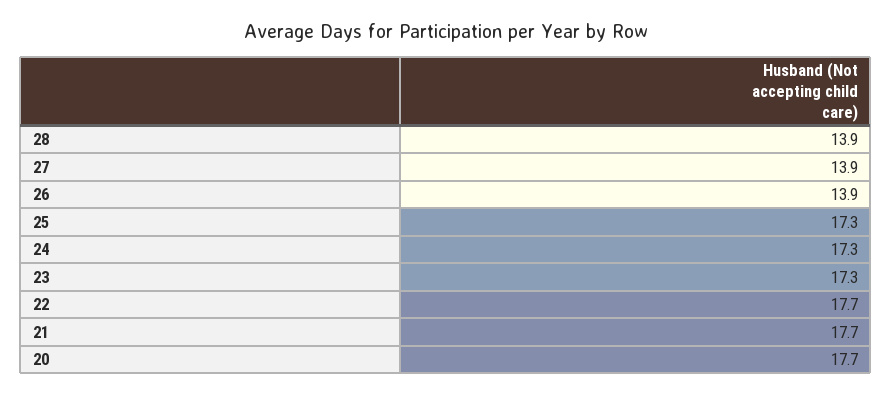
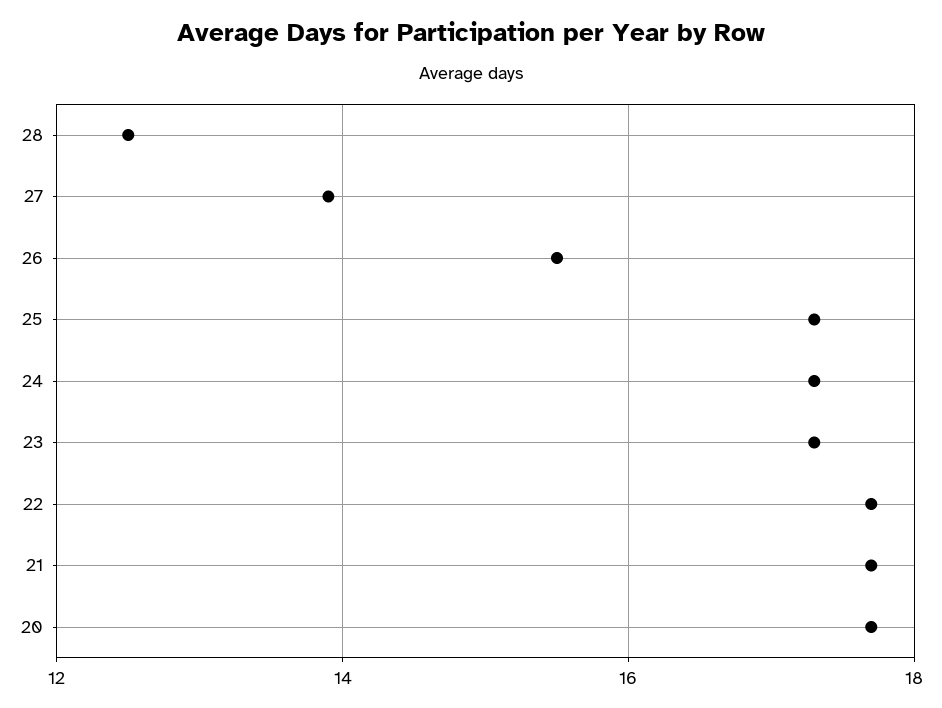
28: 13.9 -> 12.5
26: 13.9 -> 15.5

